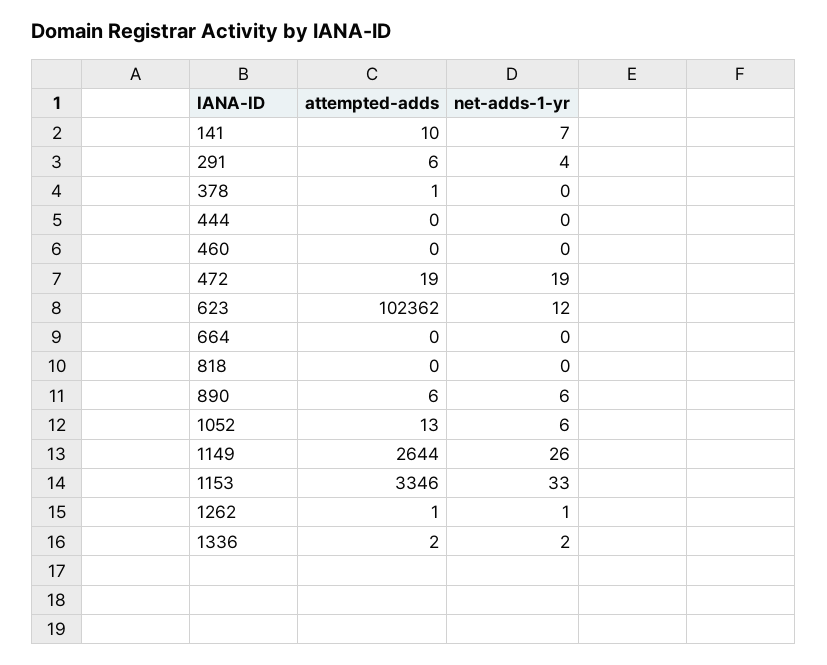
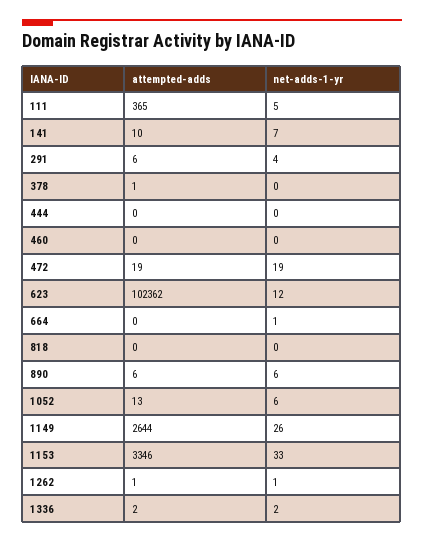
net-adds-1-yr, 664: 0 -> 1
attempted-adds, 111: none -> 365
net-adds-1-yr, 111: none -> 5

